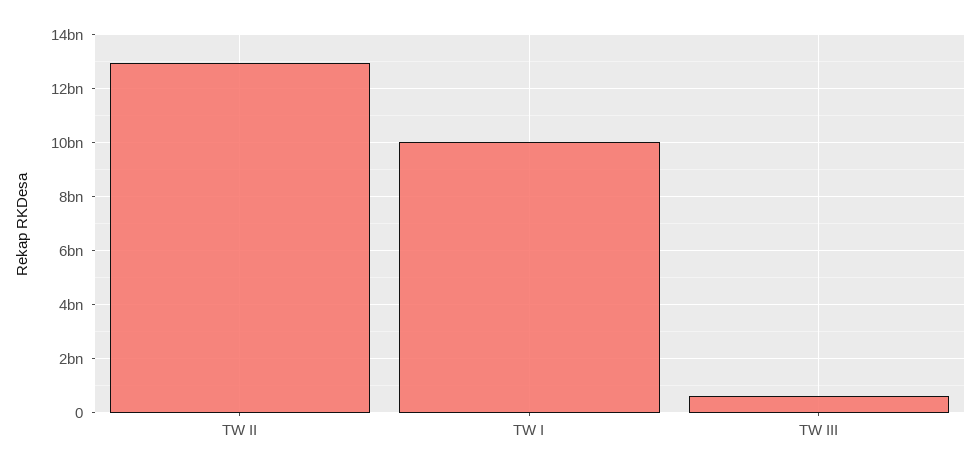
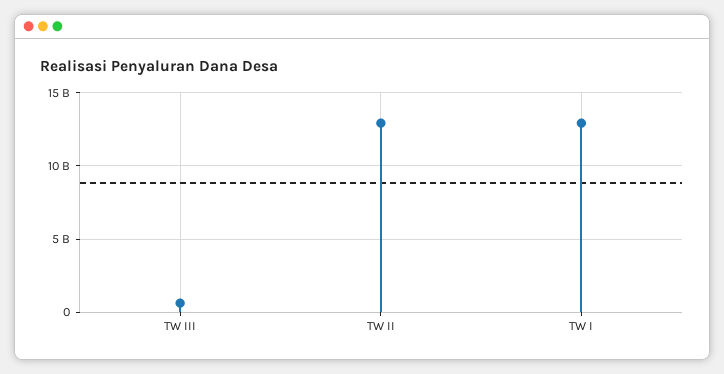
TW I: 10000000000 -> 13000000000

